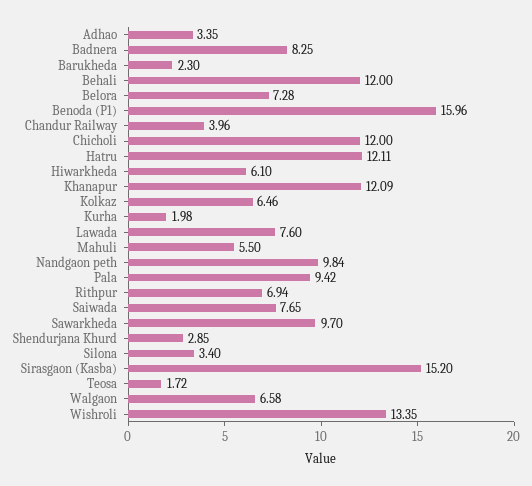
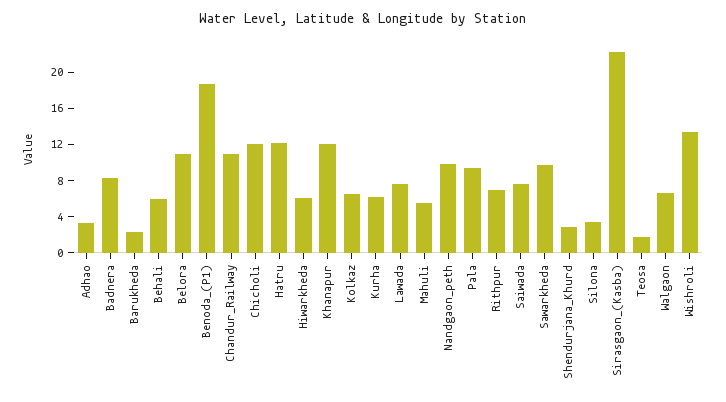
Behali: 12 -> 6
Belora: 7.28 -> 11
Benoda (P1): 15.96 -> 19
Chandur Railway: 3.96 -> 11
Kurha: 1.98 -> 6
Sirasgaon (Kasba): 15.2 -> 22

